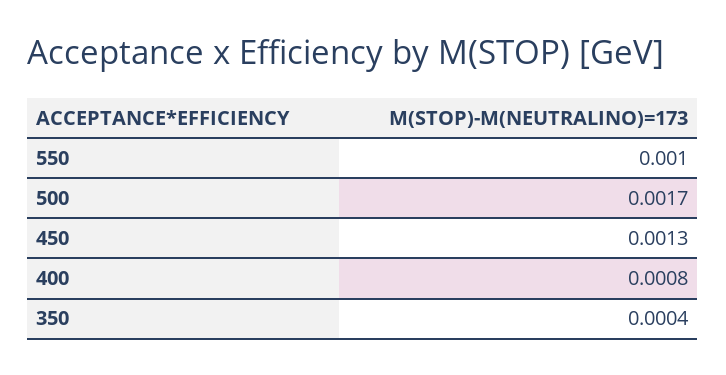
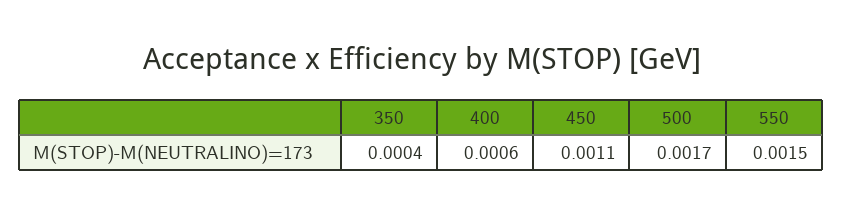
550: 0.001 -> 0.0015
450: 0.0013 -> 0.0011
400: 0.0008 -> 0.0006

